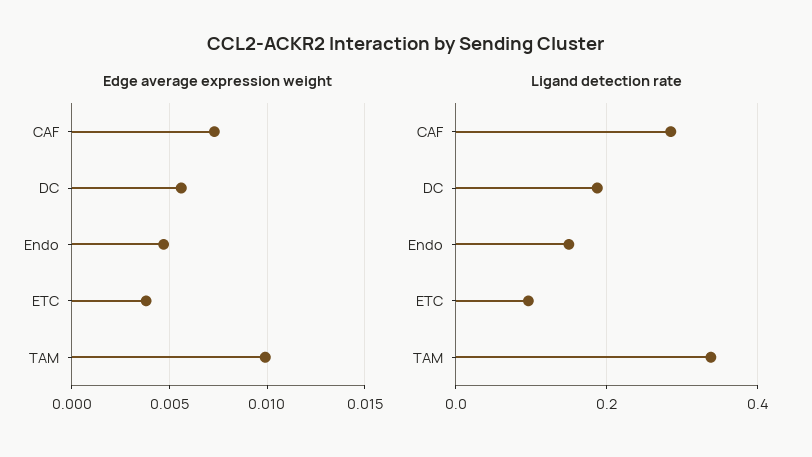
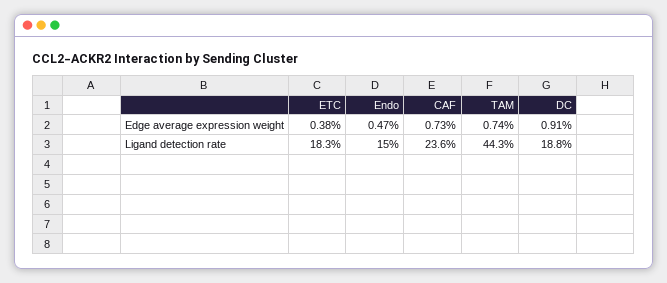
Edge average expression weight, DC: 0.0055 -> 0.0091
Edge average expression weight, TAM: 0.01 -> 0.0074
Ligand detection rate, CAF: 0.28 -> 0.236
Ligand detection rate, ETC: 0.1 -> 0.183
Ligand detection rate, TAM: 0.34 -> 0.443

